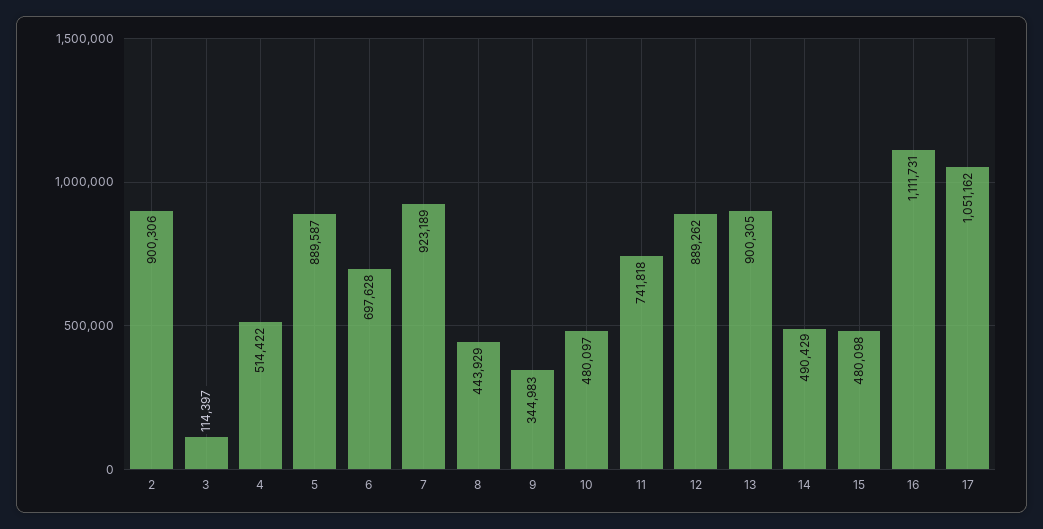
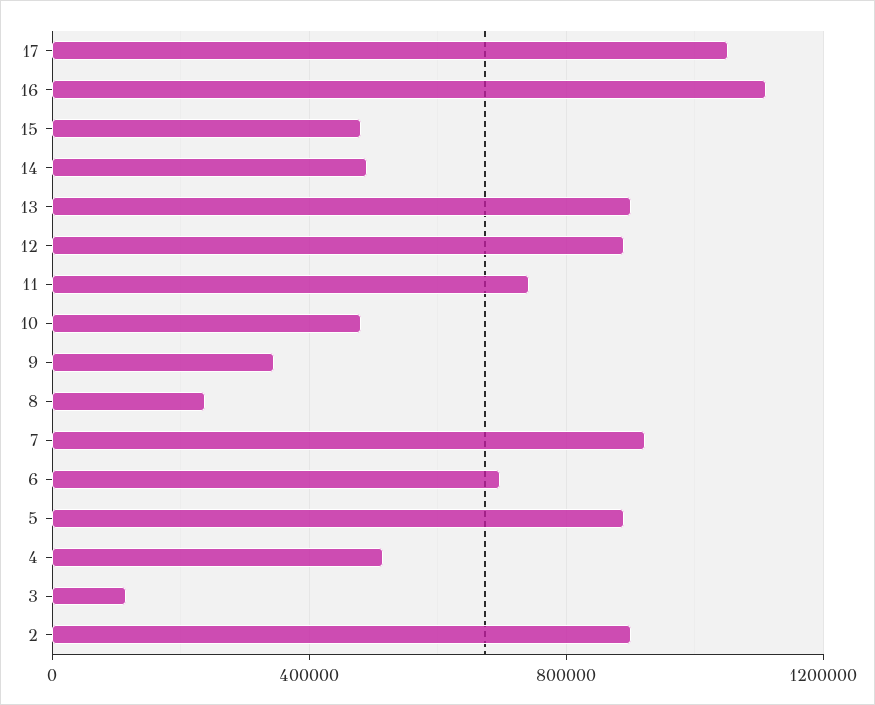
8: 443929 -> 250000

